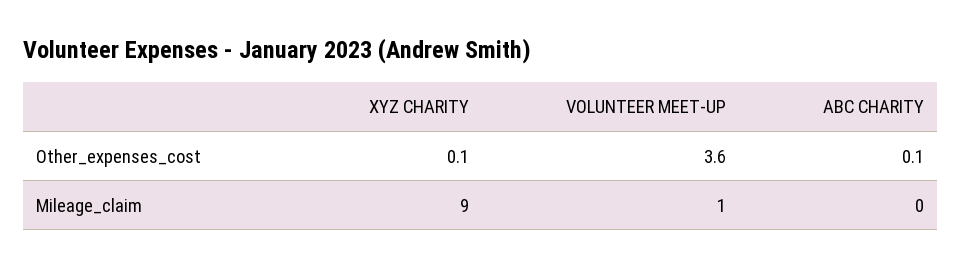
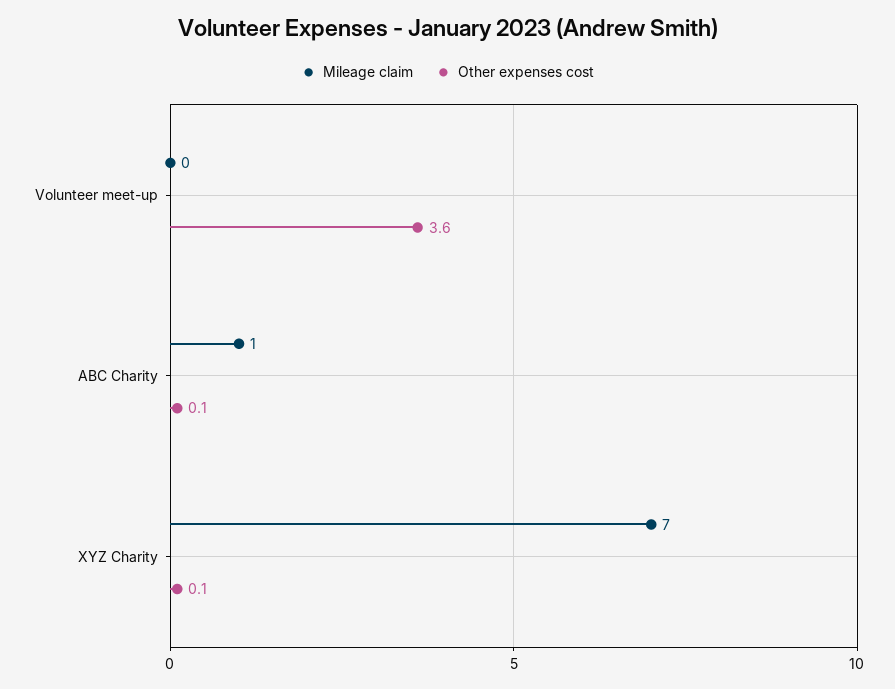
Mileage_claim, XYZ CHARITY: 9 -> 7
Mileage_claim, VOLUNTEER MEET-UP: 1 -> 0
Mileage_claim, ABC CHARITY: 0 -> 1

